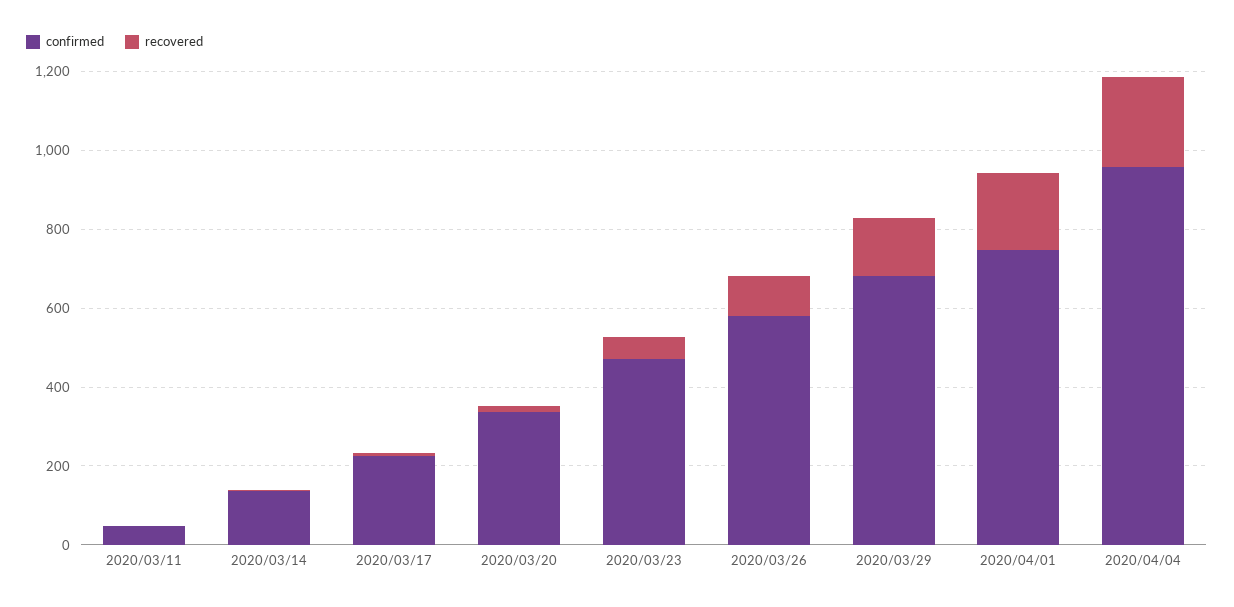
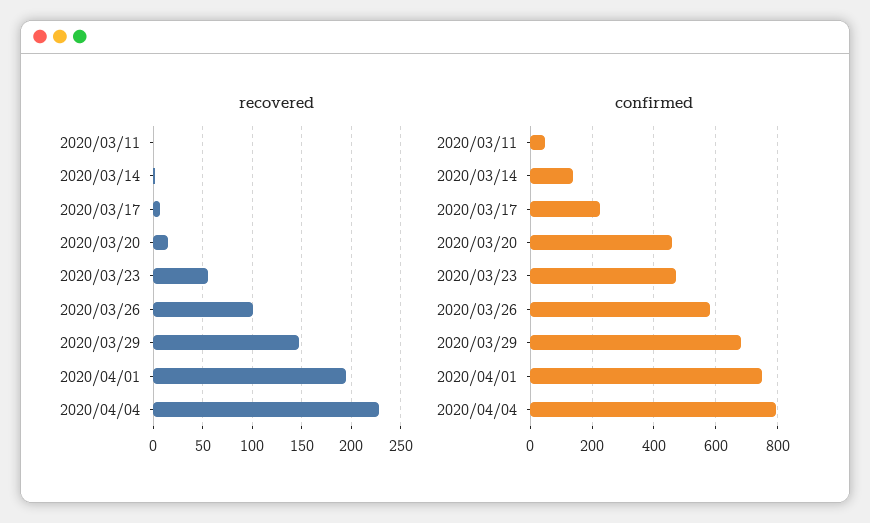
confirmed, 2020/03/20: 350 -> 460
confirmed, 2020/04/04: 950 -> 800

